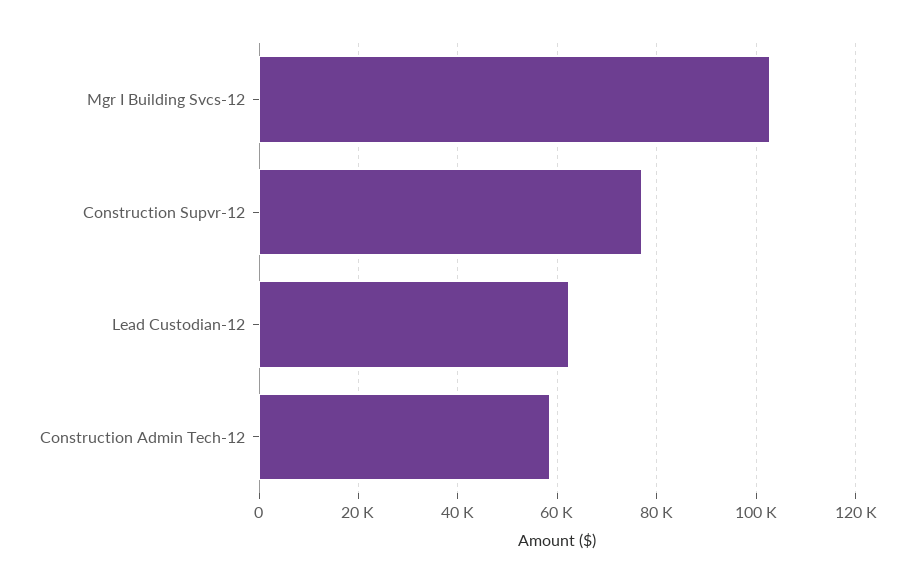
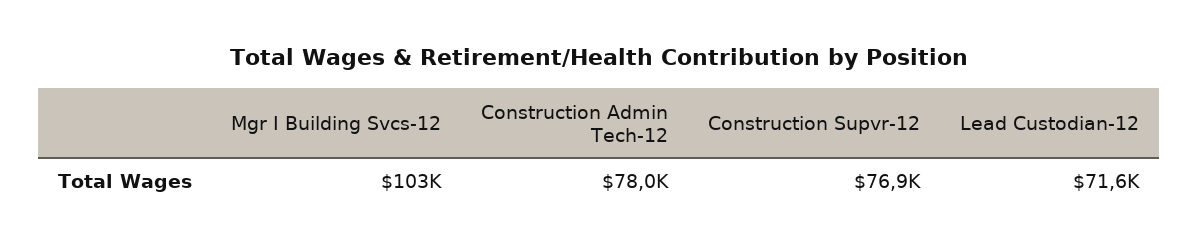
Lead Custodian-12: 62000 -> 71600
Construction Admin Tech-12: 58000 -> 78000

